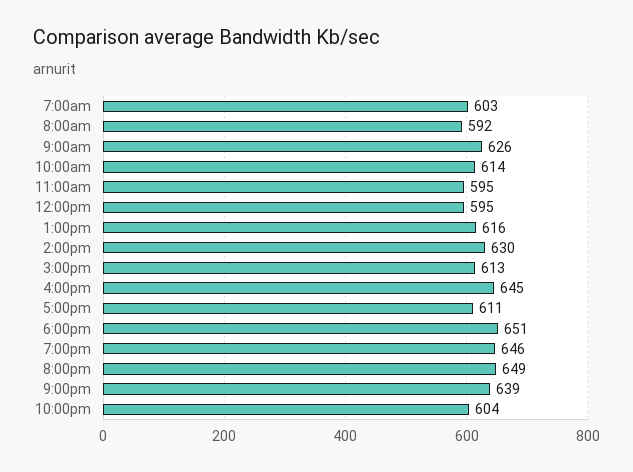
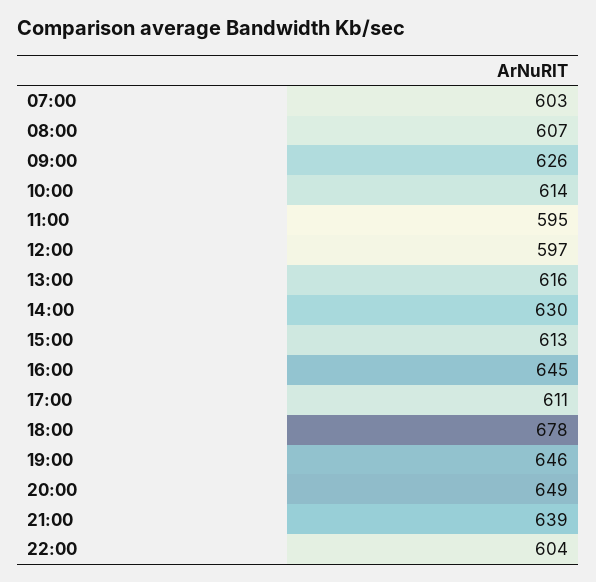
8:00am: 592 -> 607
12:00pm: 595 -> 597
6:00pm: 651 -> 678

